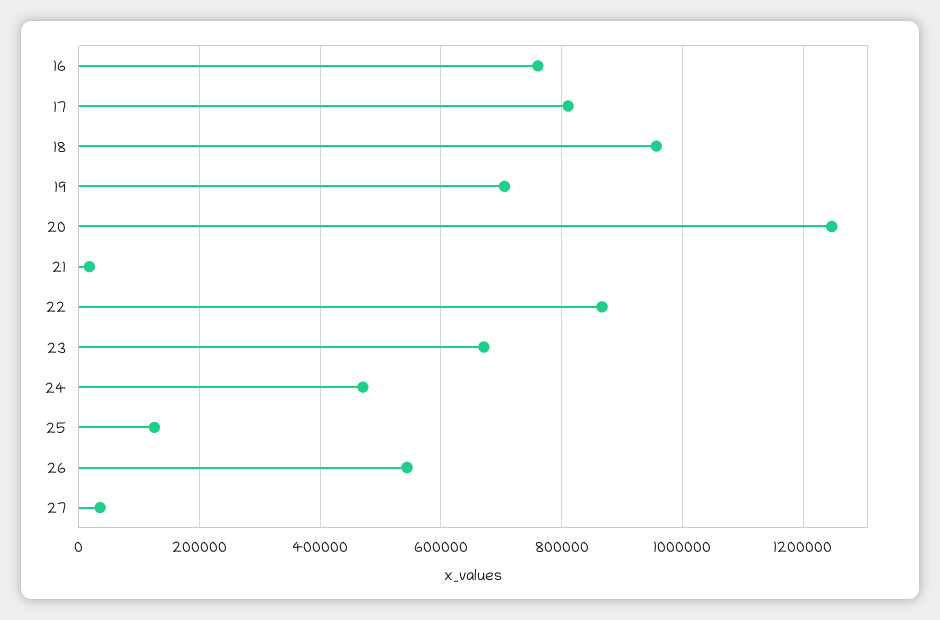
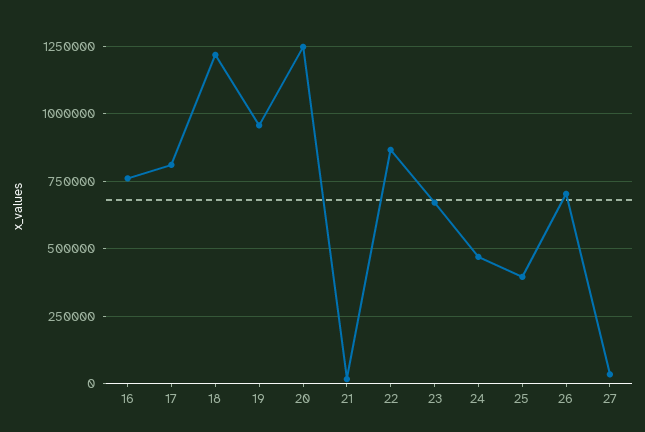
18: 960000 -> 1225000
19: 700000 -> 950000
25: 120000 -> 400000
26: 540000 -> 700000

